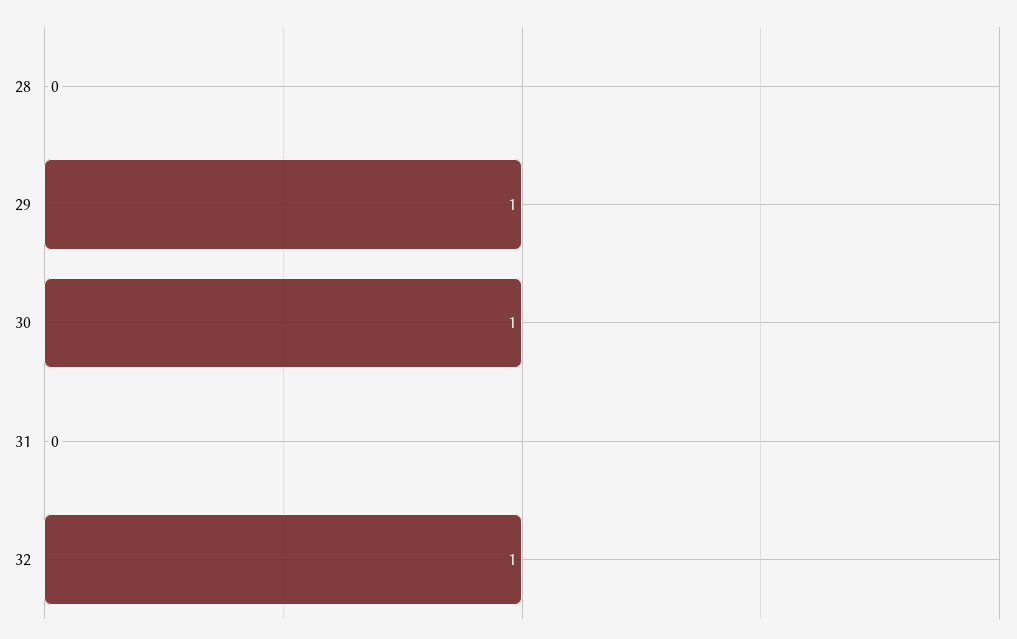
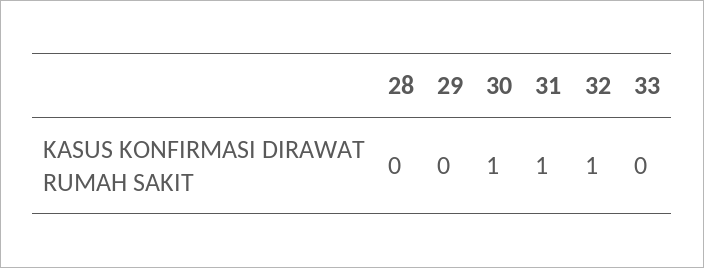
29: 1 -> 0
31: 0 -> 1
33: none -> 0

